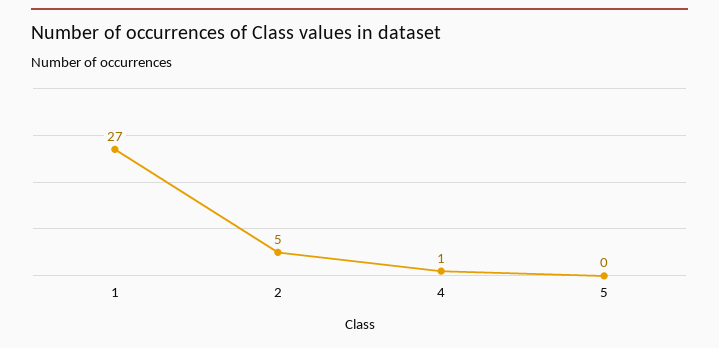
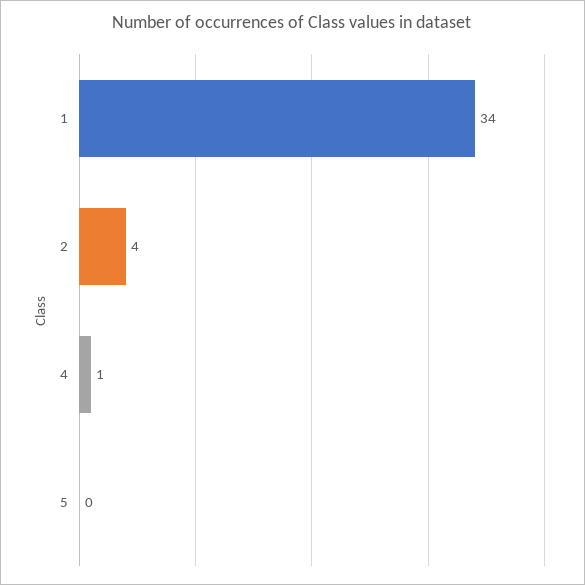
1: 27 -> 34
2: 5 -> 4

